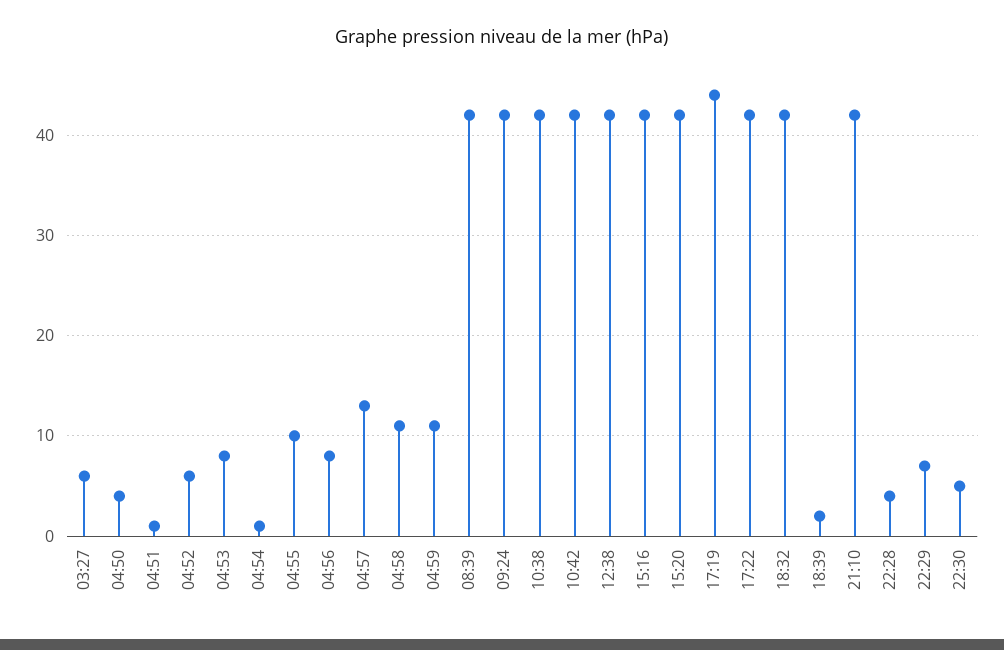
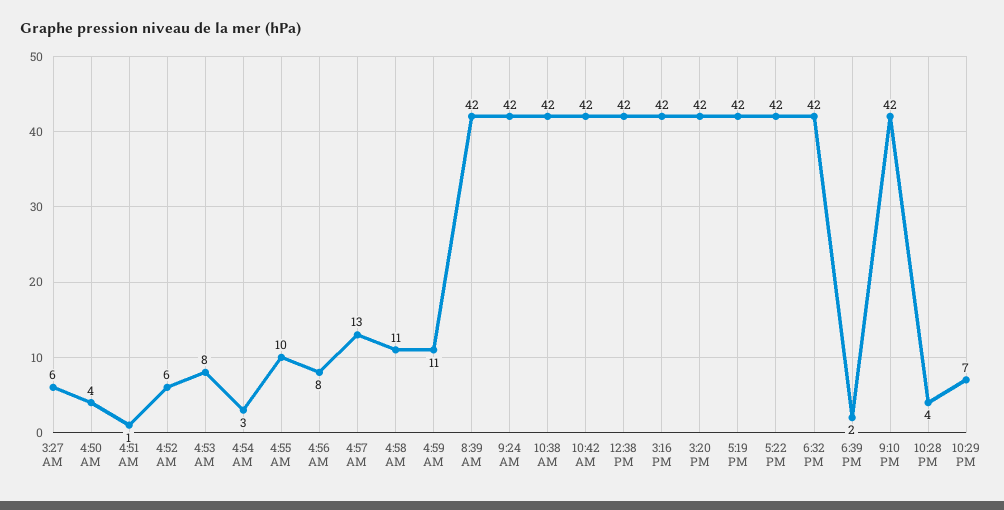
04:54: 1 -> 3
17:19: 44 -> 42
22:30: 5 -> none

